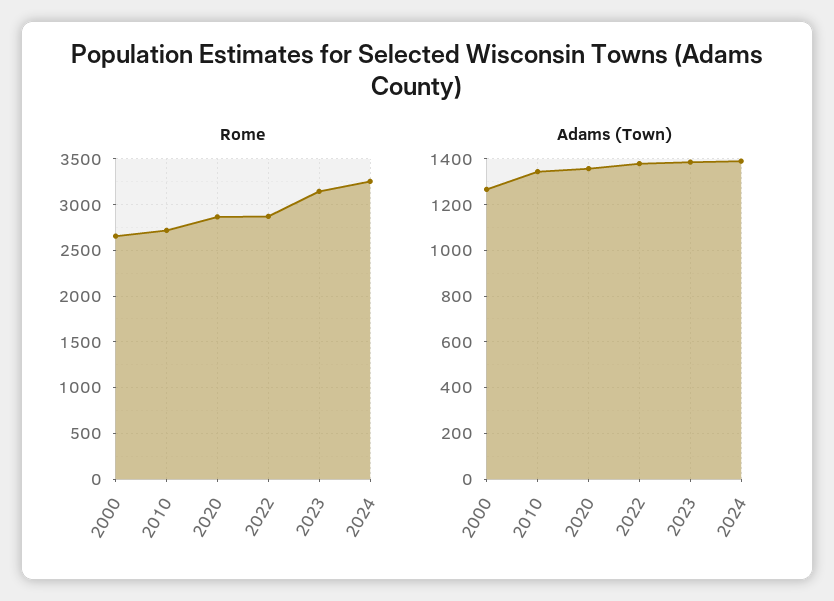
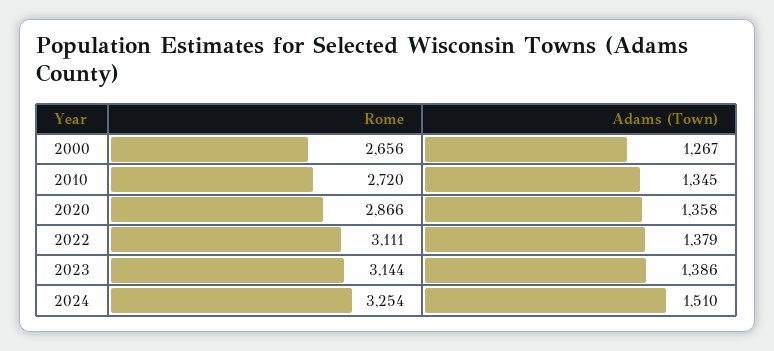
Rome, 2022: 2900 -> 3111
Adams (Town), 2024: 1400 -> 1510

